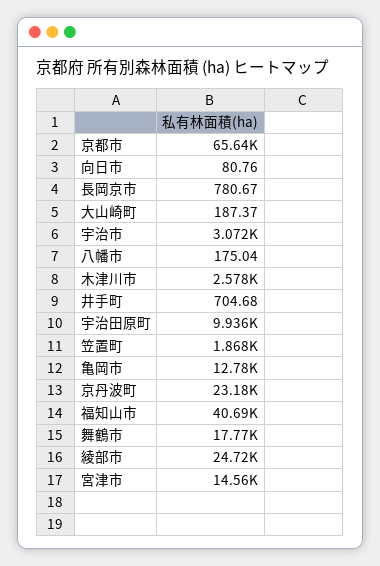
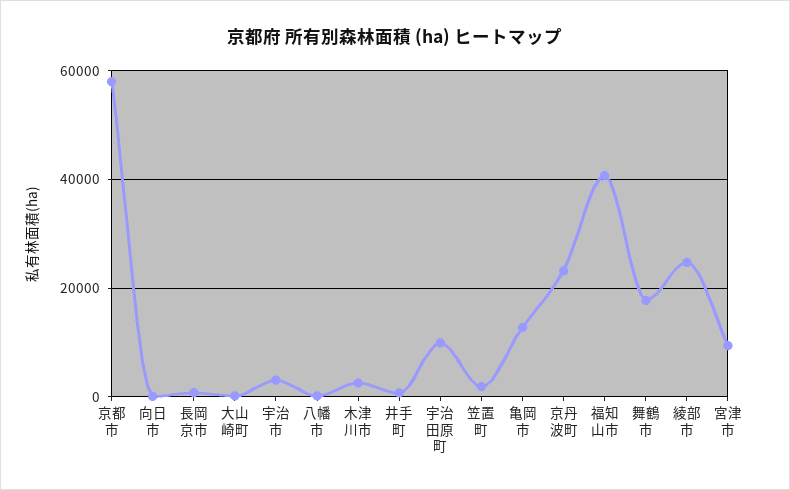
京都市: 65640 -> 58000
宮津市: 14560 -> 10000

